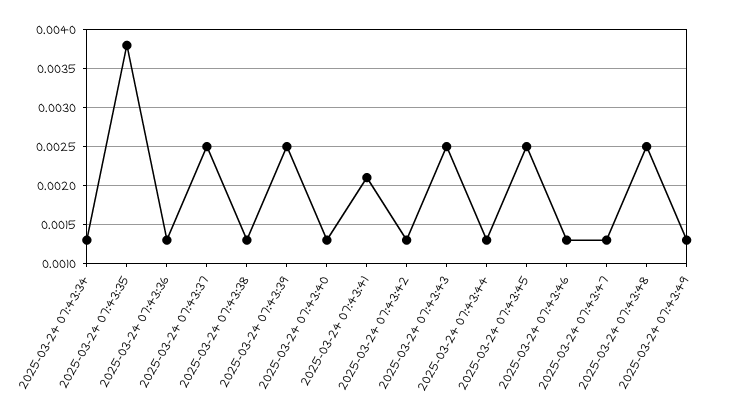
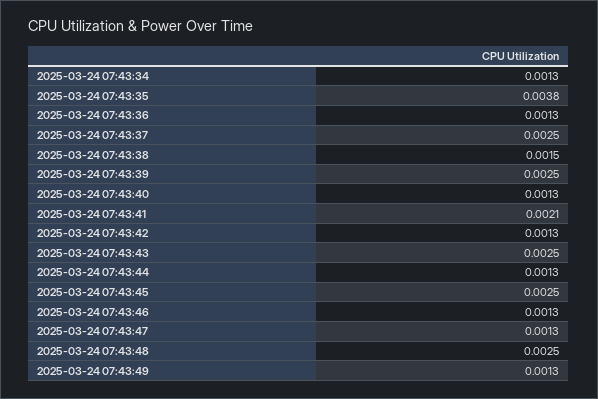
2025-03-24 07:43:38: 0.0013 -> 0.0015

